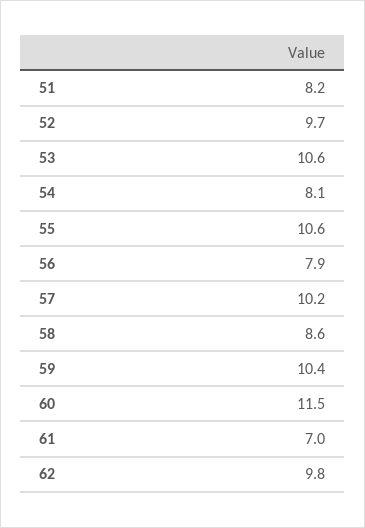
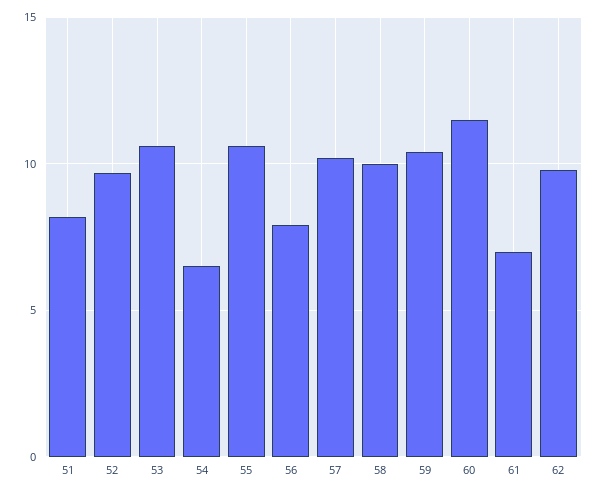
54: 8.1 -> 6.5
58: 8.6 -> 10

